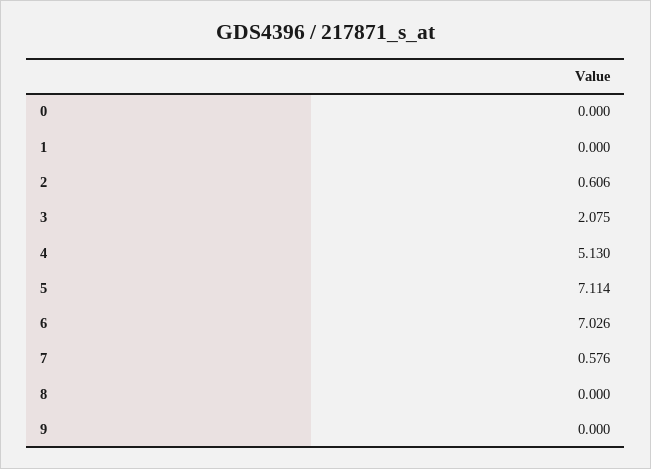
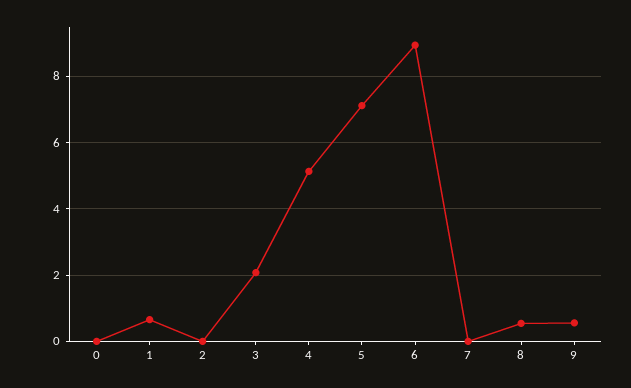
1: 0 -> 0.6
2: 0.606 -> 0
6: 7.026 -> 9
7: 0.576 -> 0
8: 0 -> 0.6
9: 0 -> 0.6

